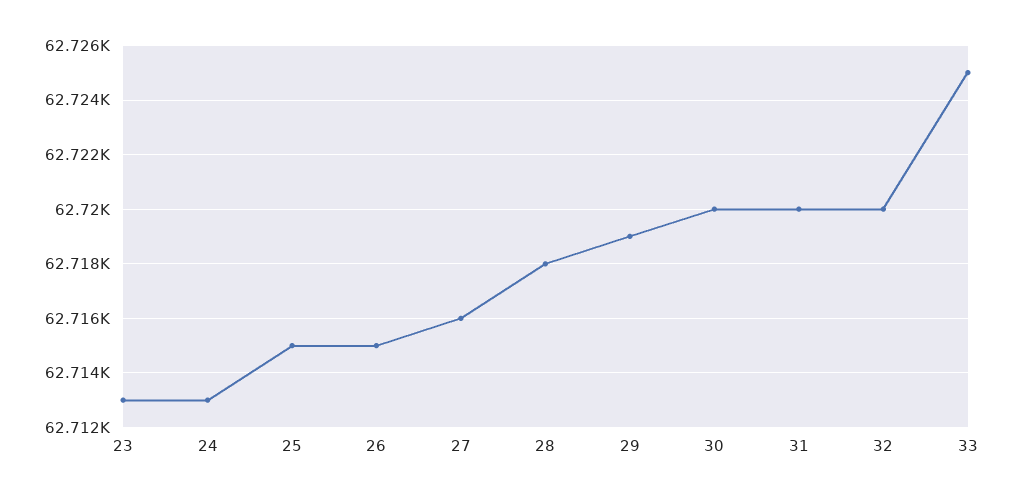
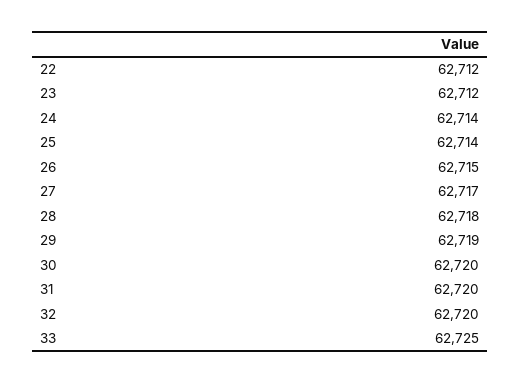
23: 62713 -> 62712
24: 62713 -> 62714
25: 62715 -> 62714
27: 62716 -> 62717
22: none -> 62712

